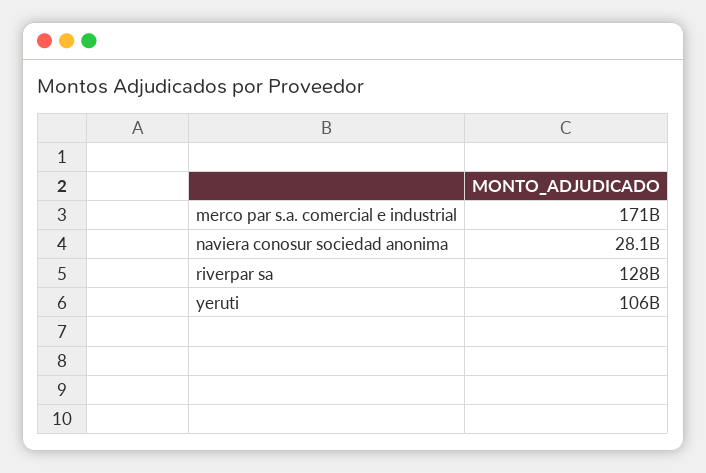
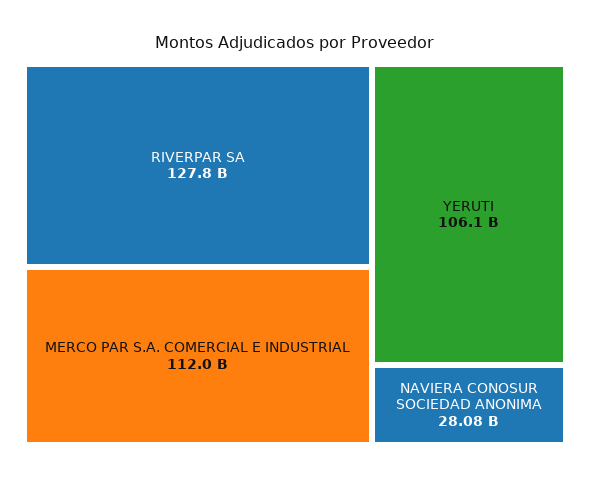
merco par s.a. comercial e industrial: 171000000000 -> 112000000000

